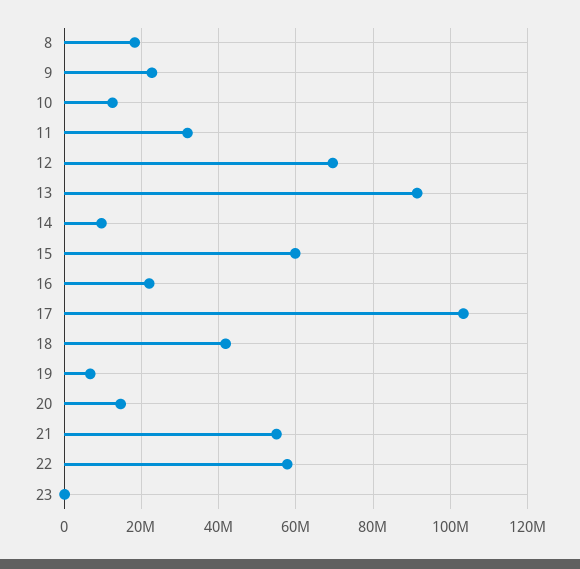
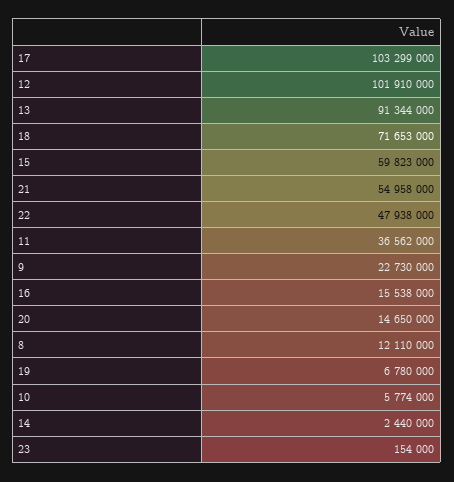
8: 18000000 -> 12110000
10: 12000000 -> 5774000
11: 32000000 -> 36562000
12: 70000000 -> 101910000
14: 10000000 -> 2440000
16: 22000000 -> 15538000
18: 42000000 -> 71653000
22: 58000000 -> 47938000

